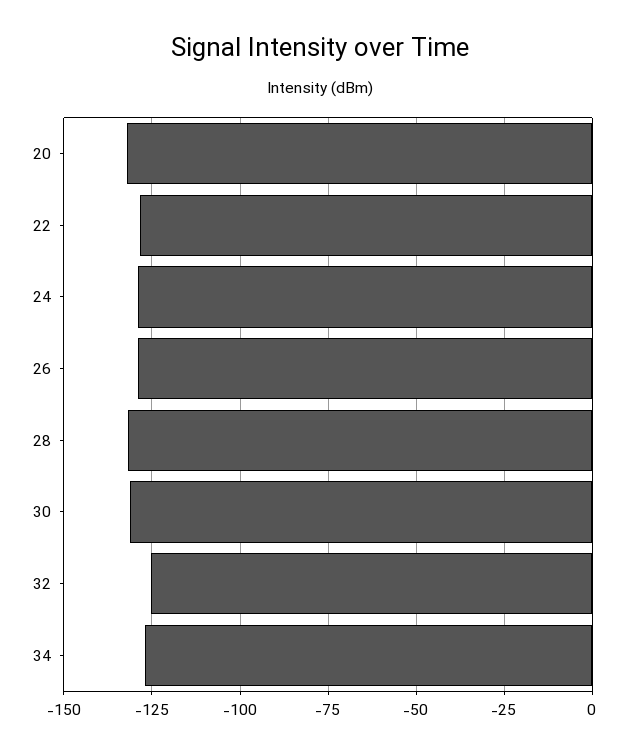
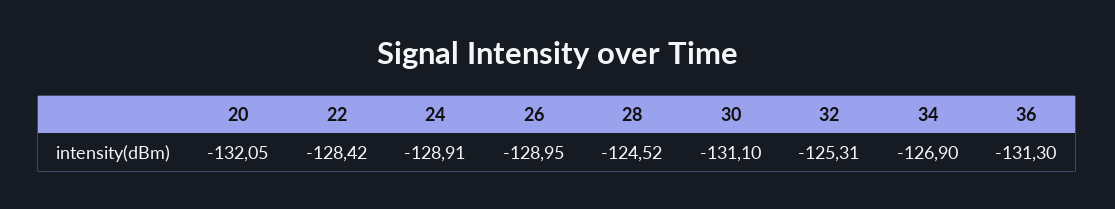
28: -132.5 -> -124.52
36: none -> -131.3

